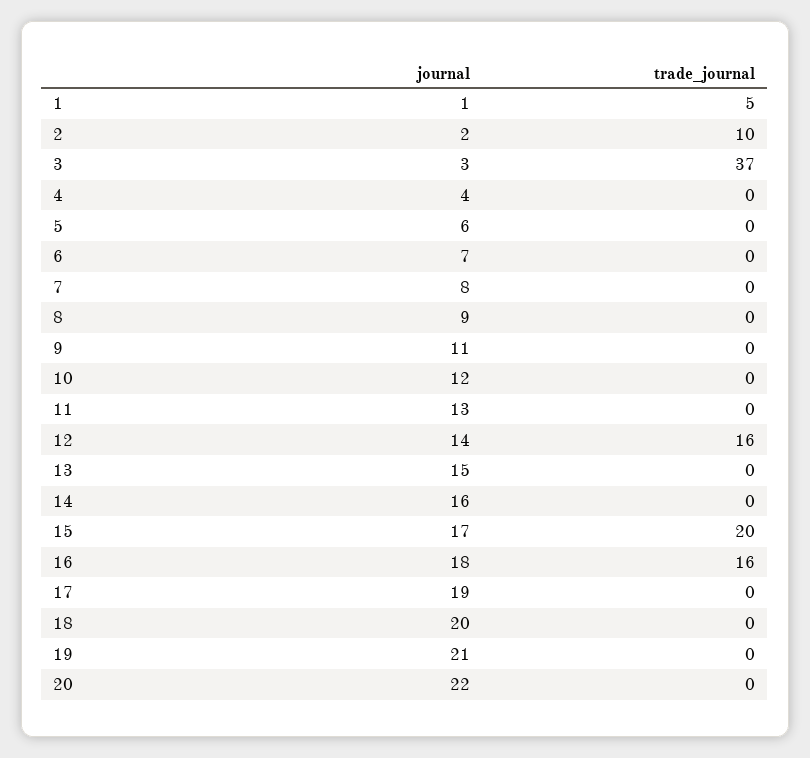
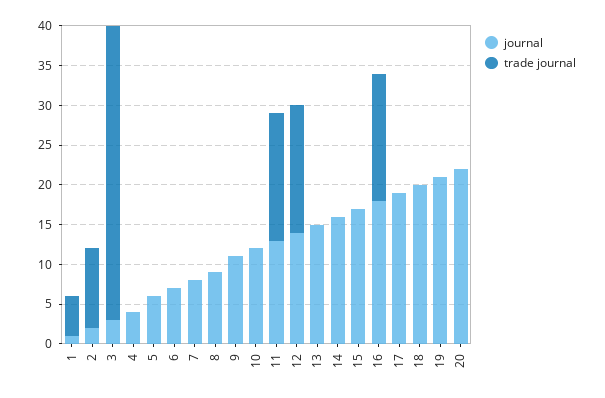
trade_journal, 11: 0 -> 15
trade_journal, 15: 20 -> 0

